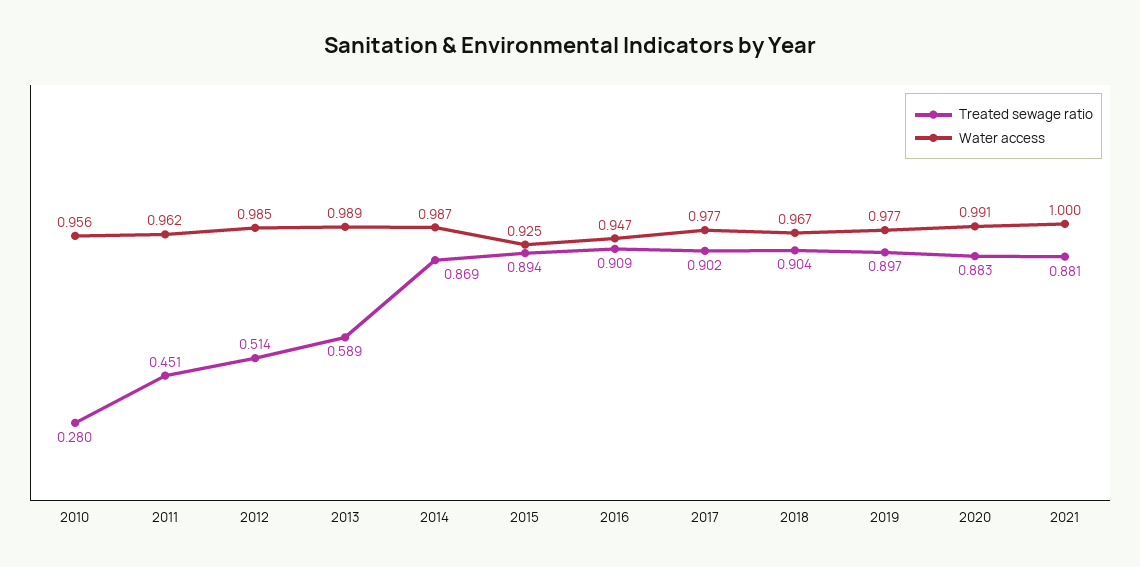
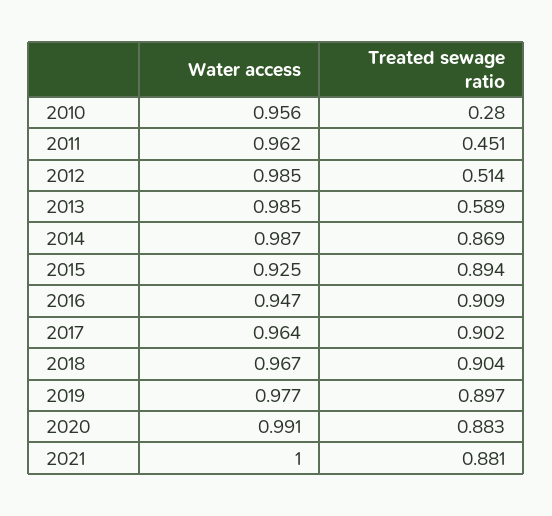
Water access, 2013: 0.989 -> 0.985
Water access, 2017: 0.977 -> 0.964

